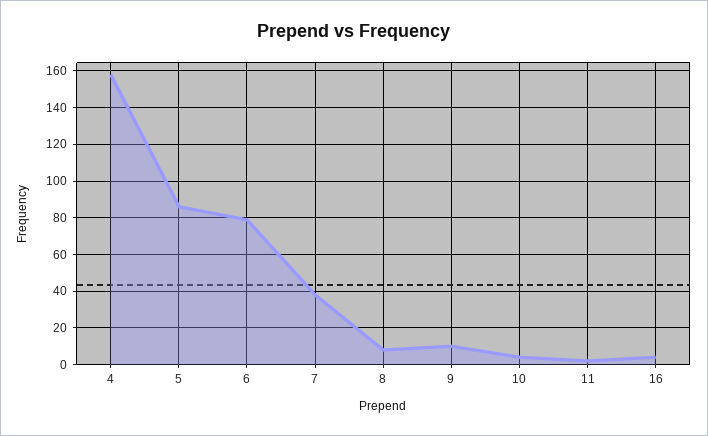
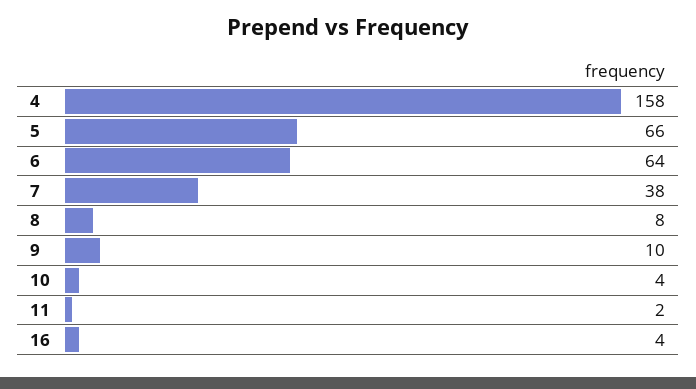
5: 85 -> 66
6: 80 -> 64

